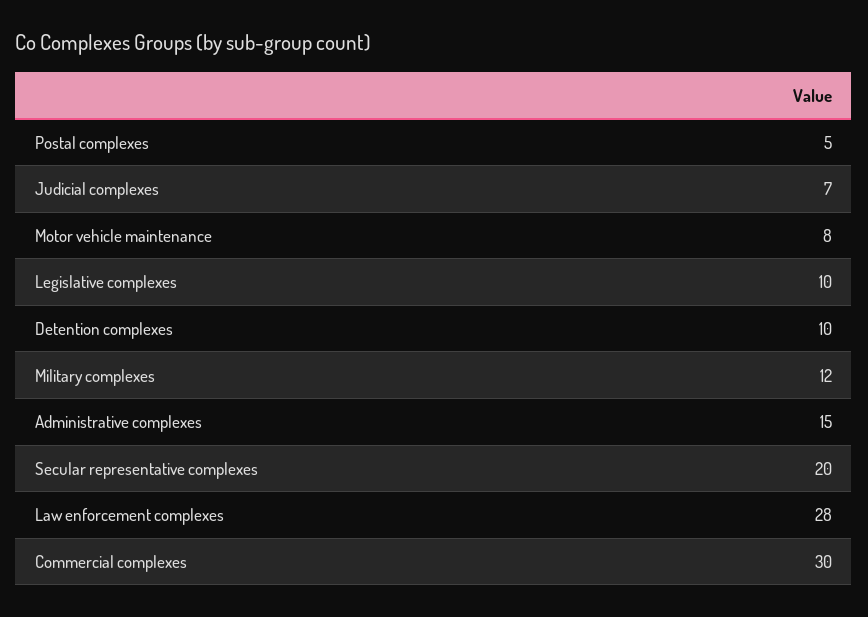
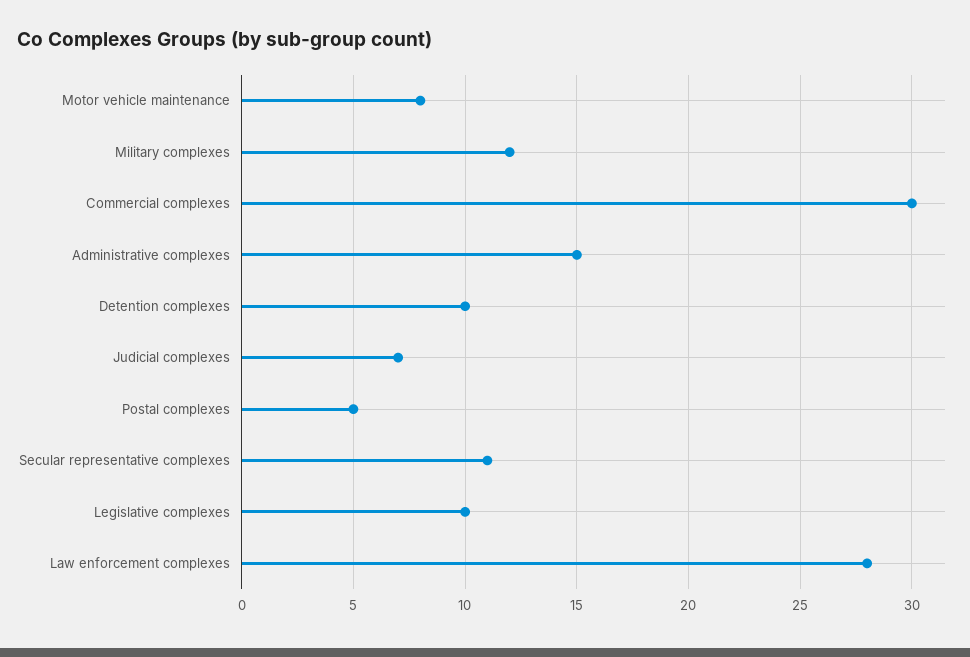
Secular representative complexes: 20 -> 11

